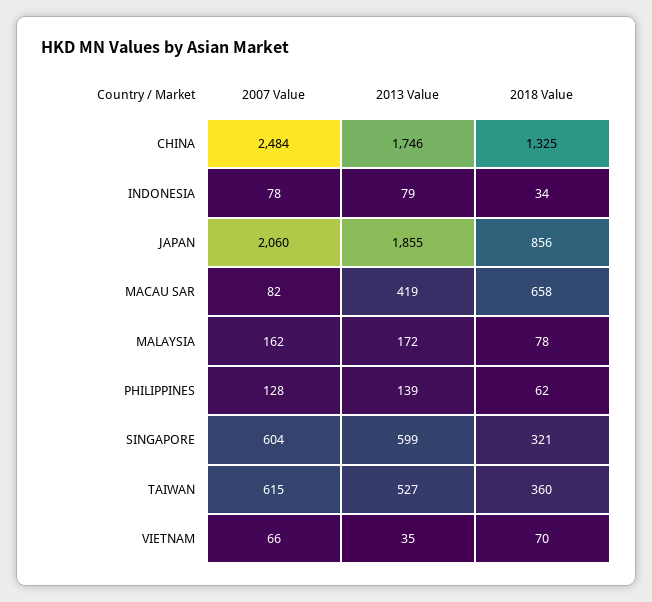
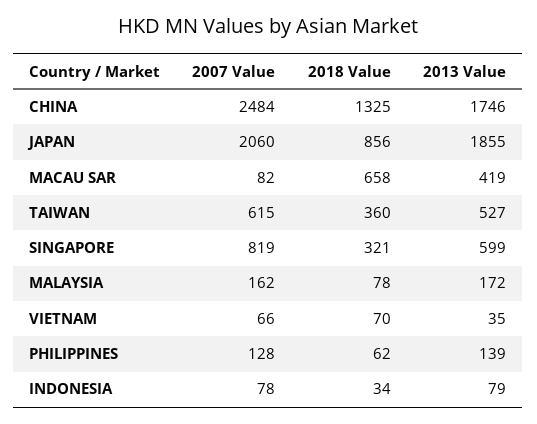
2007 Value, SINGAPORE: 604 -> 819

